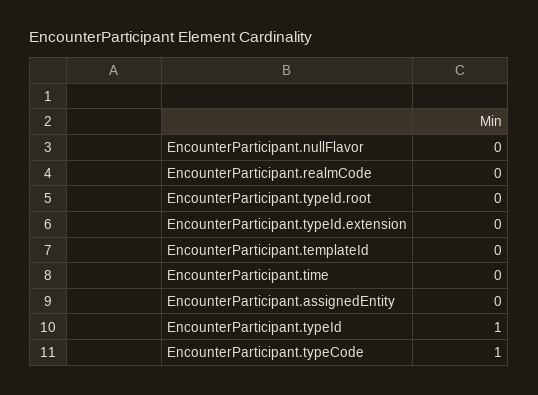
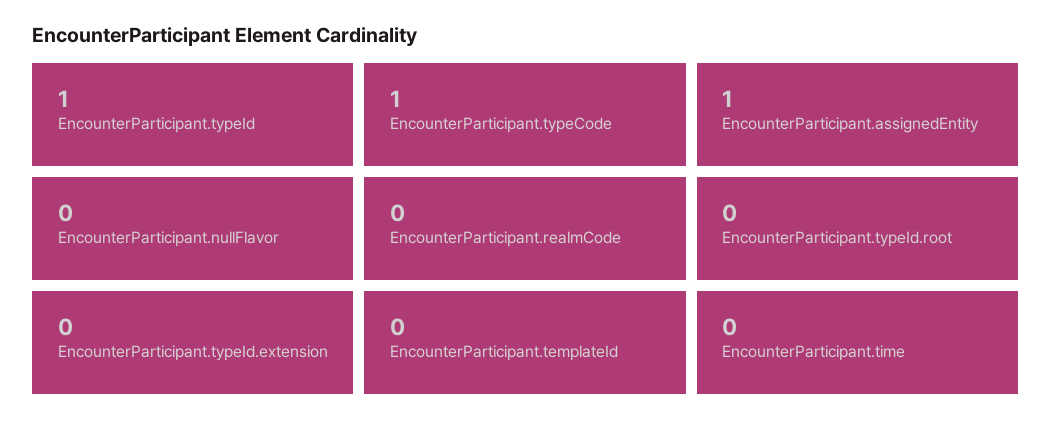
EncounterParticipant.assignedEntity: 0 -> 1

